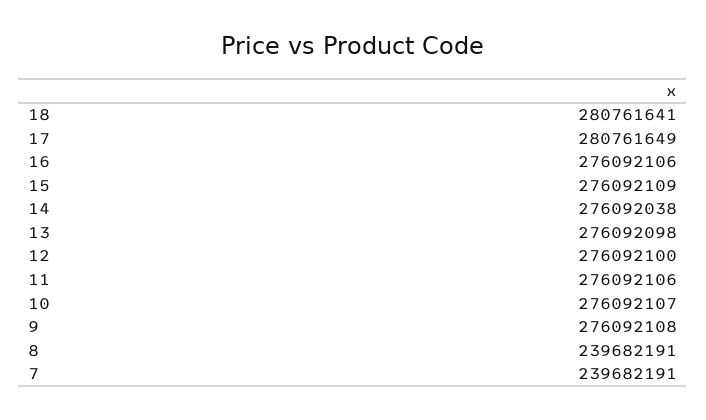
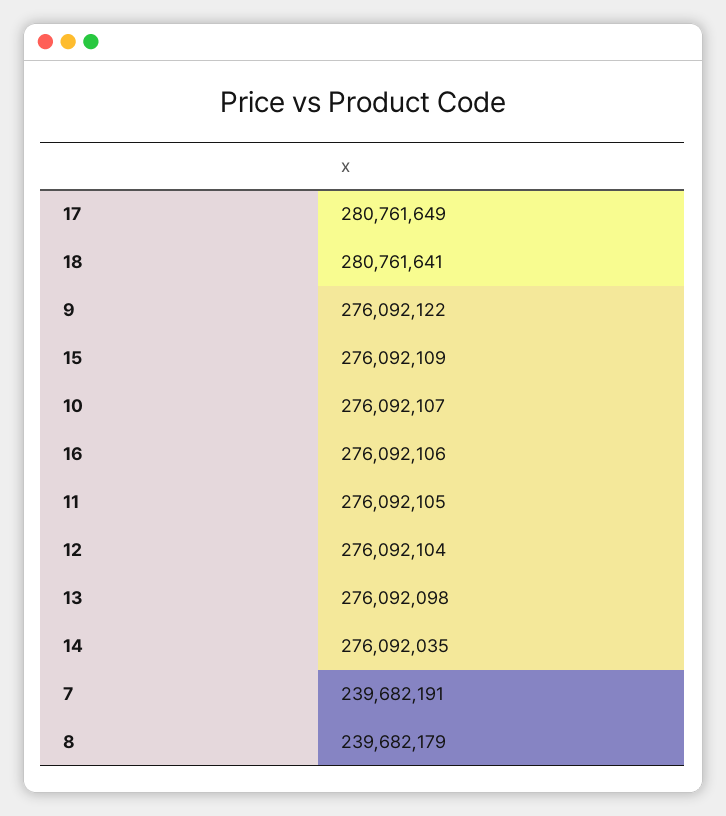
14: 276092038 -> 276092035
12: 276092100 -> 276092104
11: 276092106 -> 276092105
9: 276092108 -> 276092122
8: 239682191 -> 239682179

